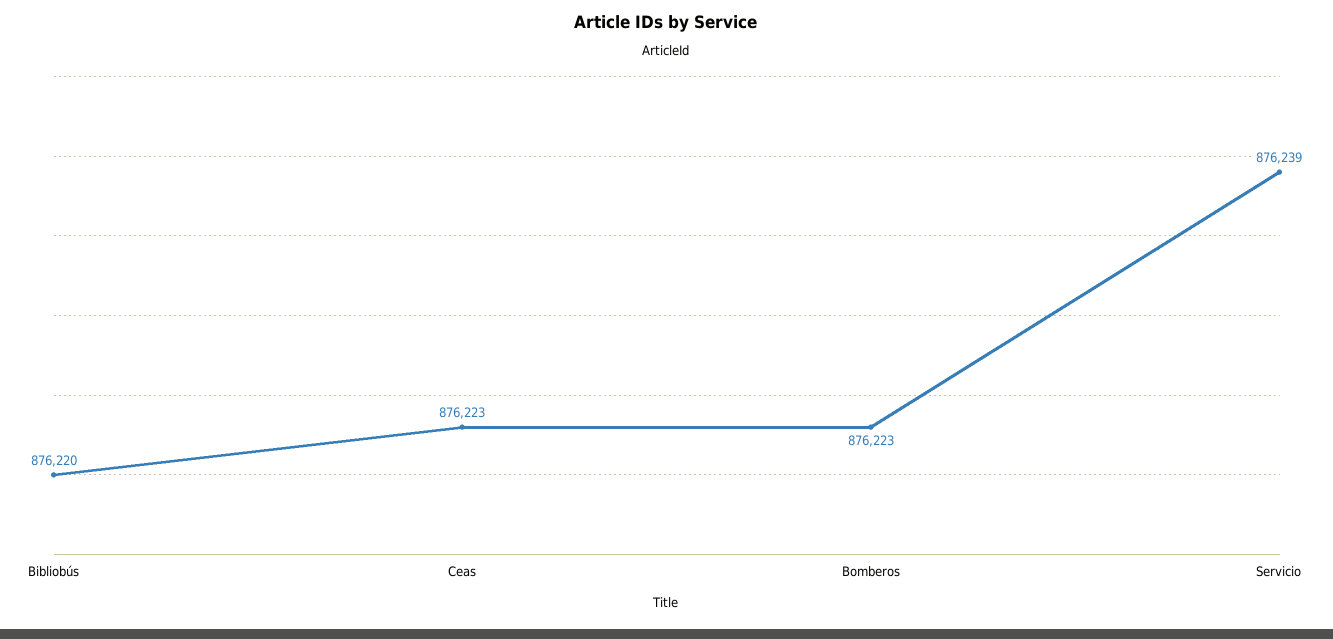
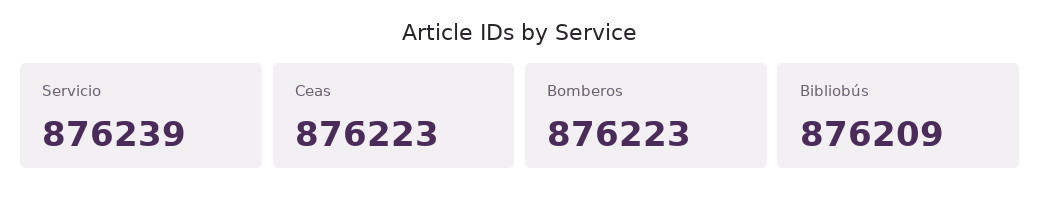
Bibliobús: 876220 -> 876209

